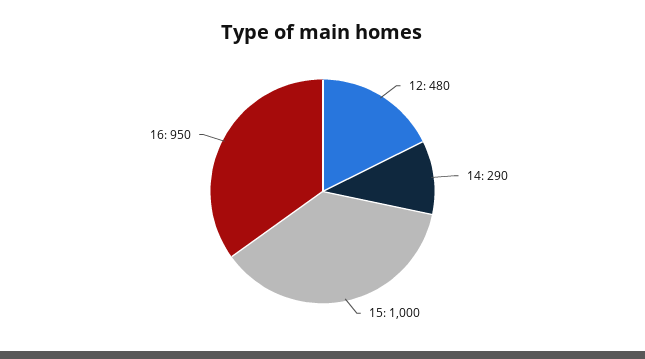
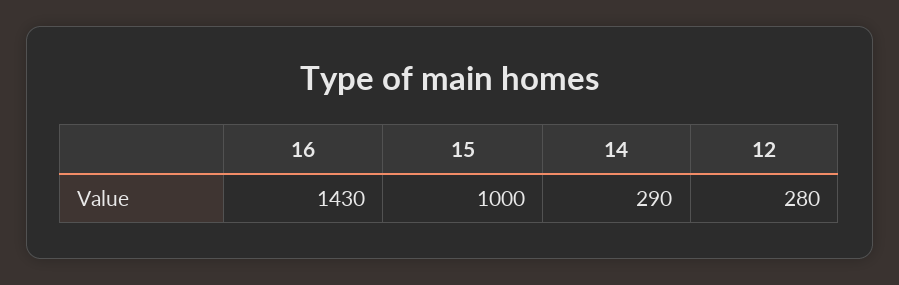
12: 480 -> 280
16: 950 -> 1430

